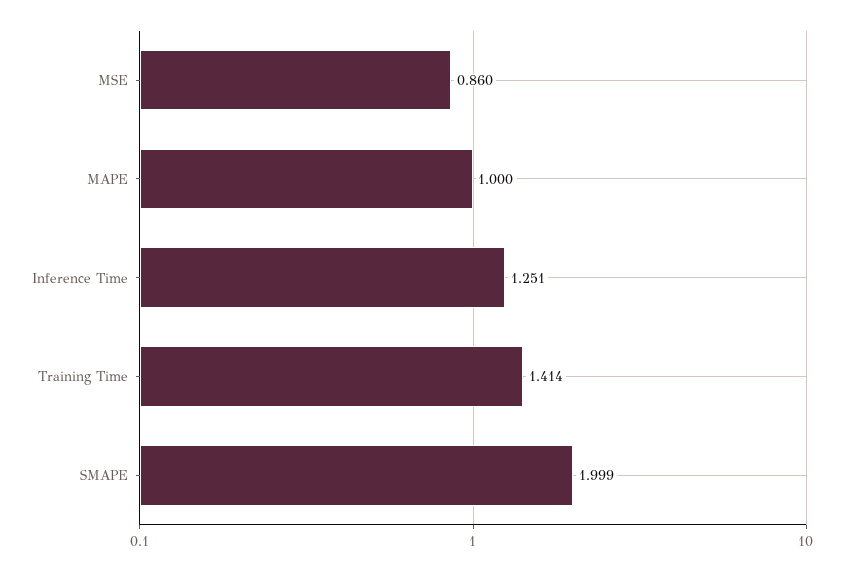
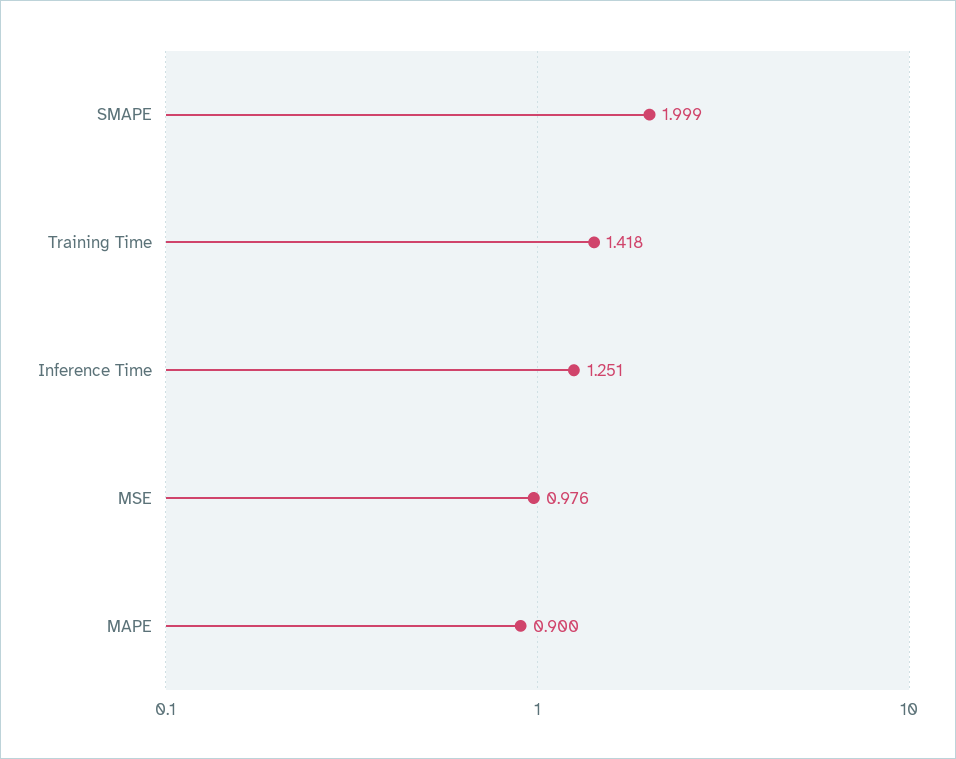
MSE: 0.86 -> 0.976
MAPE: 1 -> 0.9
Training Time: 1.414 -> 1.418

